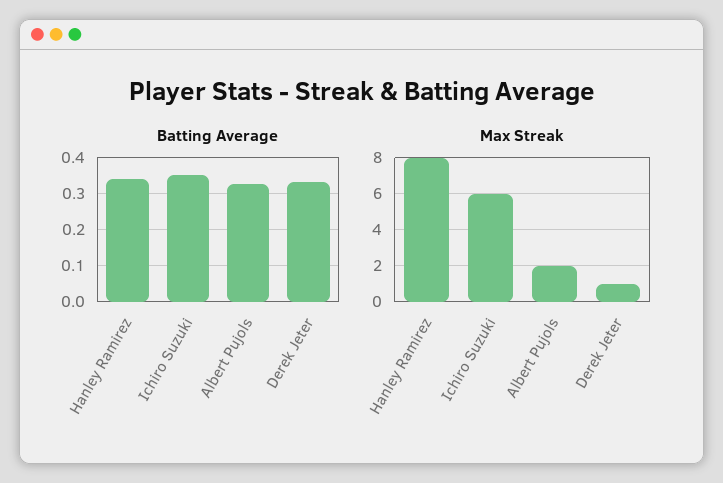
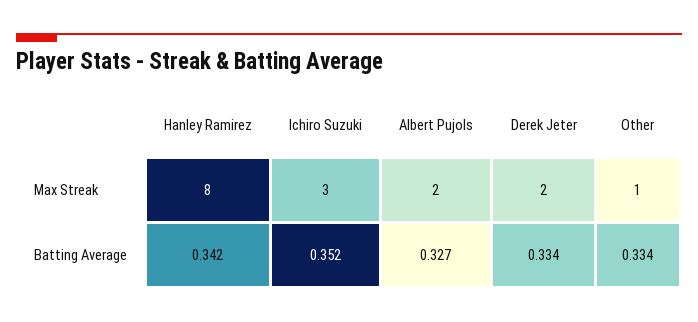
Max Streak, Ichiro Suzuki: 6 -> 3
Max Streak, Derek Jeter: 1 -> 2
Max Streak, Other: none -> 1
Batting Average, Other: none -> 0.334

